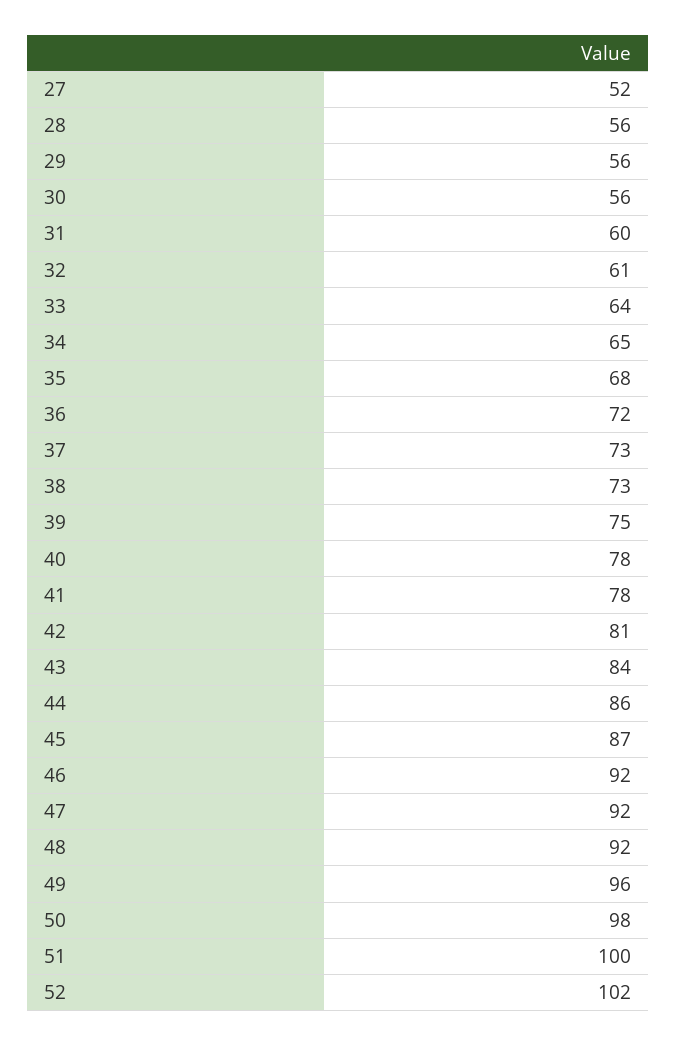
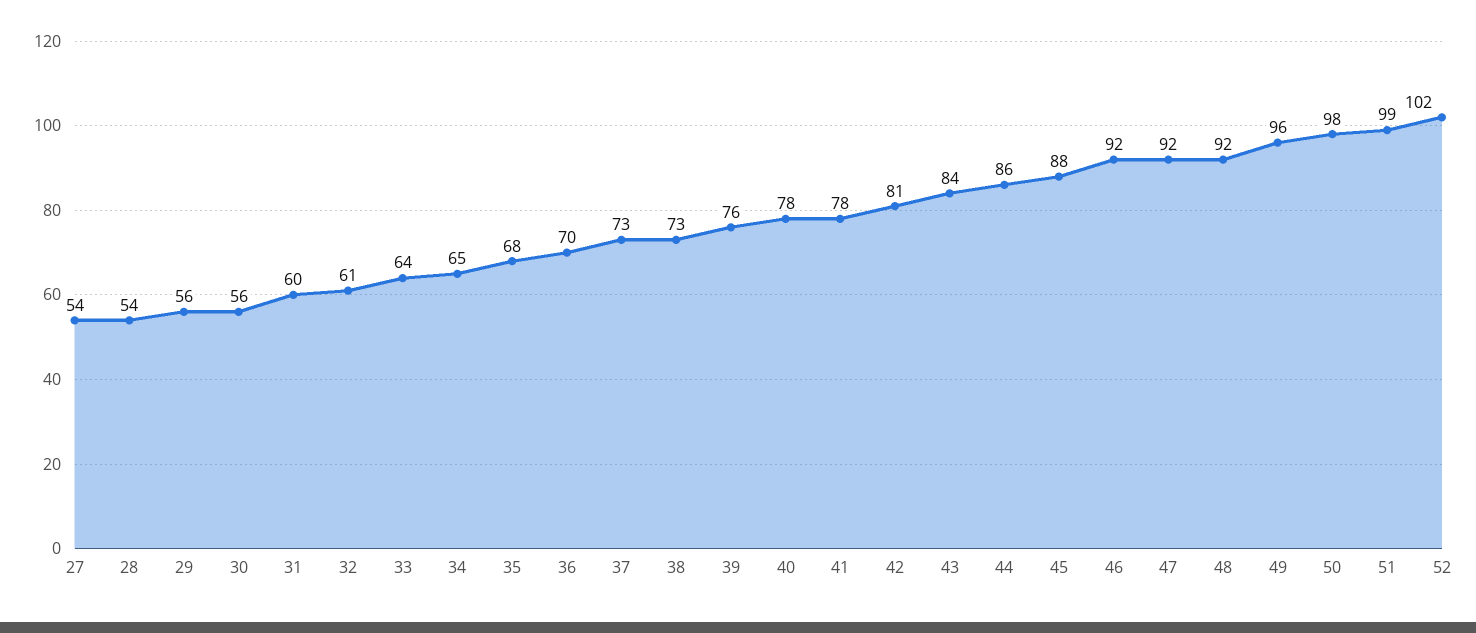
27: 52 -> 54
28: 56 -> 54
36: 72 -> 70
39: 75 -> 76
45: 87 -> 88
51: 100 -> 99

